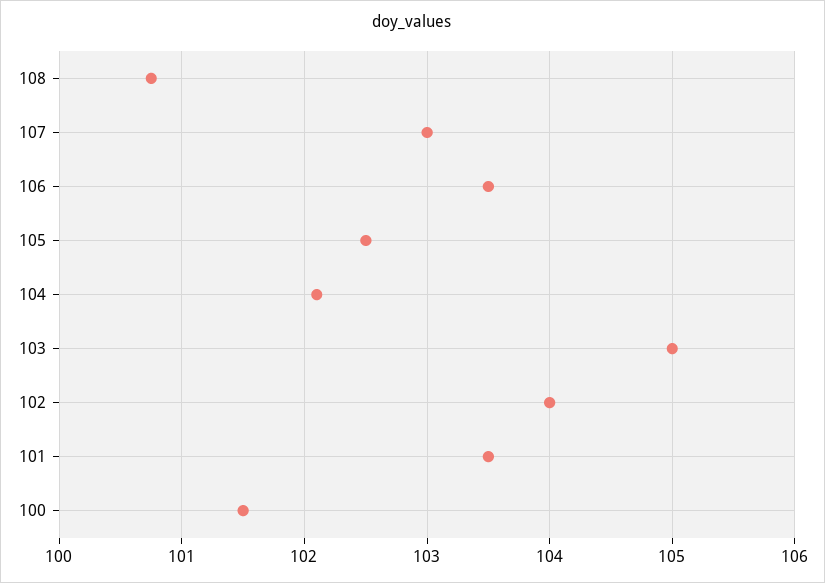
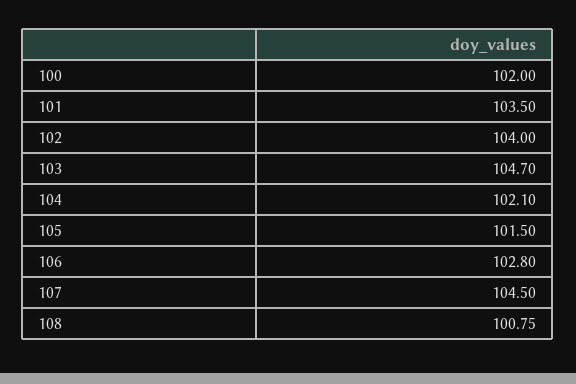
107: 103 -> 104.5
106: 103.5 -> 102.8
105: 102.5 -> 101.5
103: 105 -> 104.7
100: 101.5 -> 102

